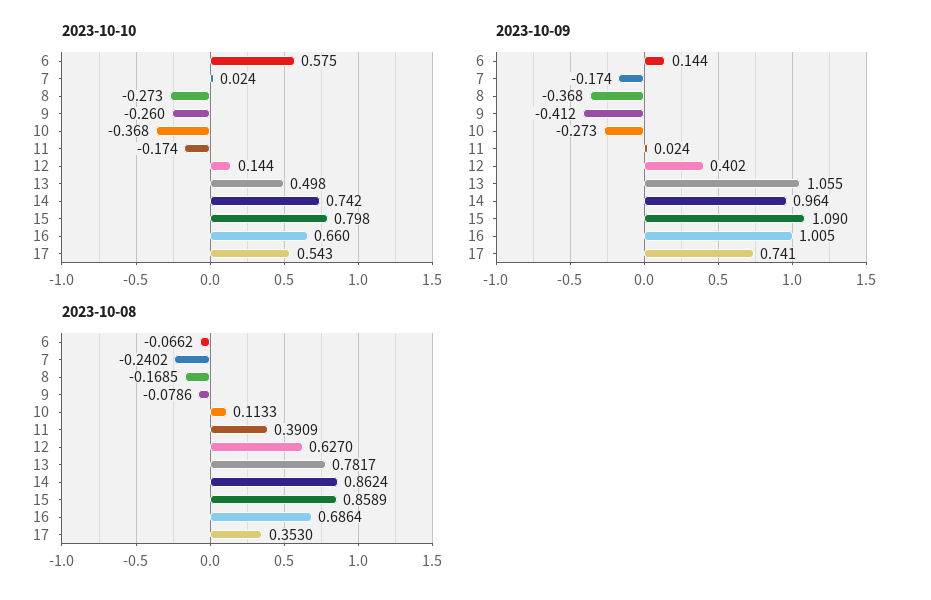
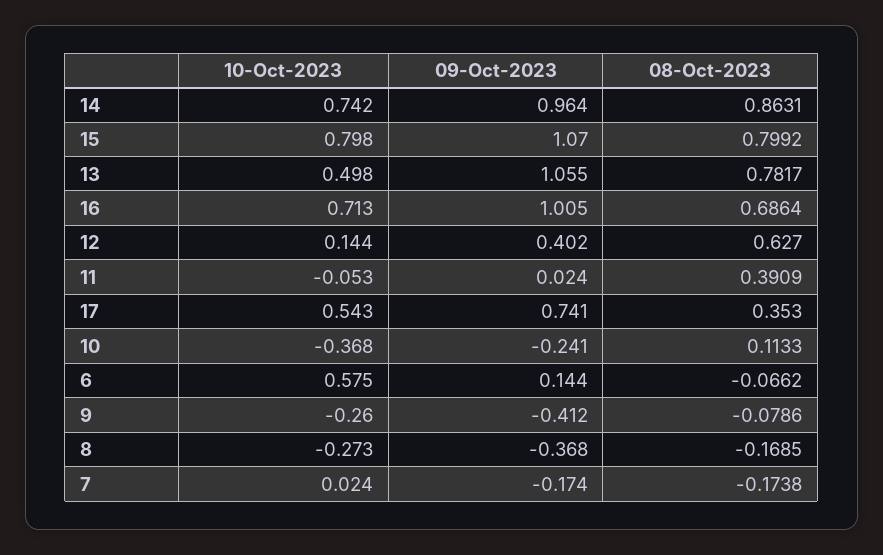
2023-10-10, 11: -0.174 -> -0.053
2023-10-10, 16: 0.66 -> 0.713
2023-10-09, 10: -0.273 -> -0.241
2023-10-09, 15: 1.09 -> 1.07
2023-10-08, 7: -0.2402 -> -0.1738
2023-10-08, 14: 0.8624 -> 0.8631
2023-10-08, 15: 0.8589 -> 0.7992

